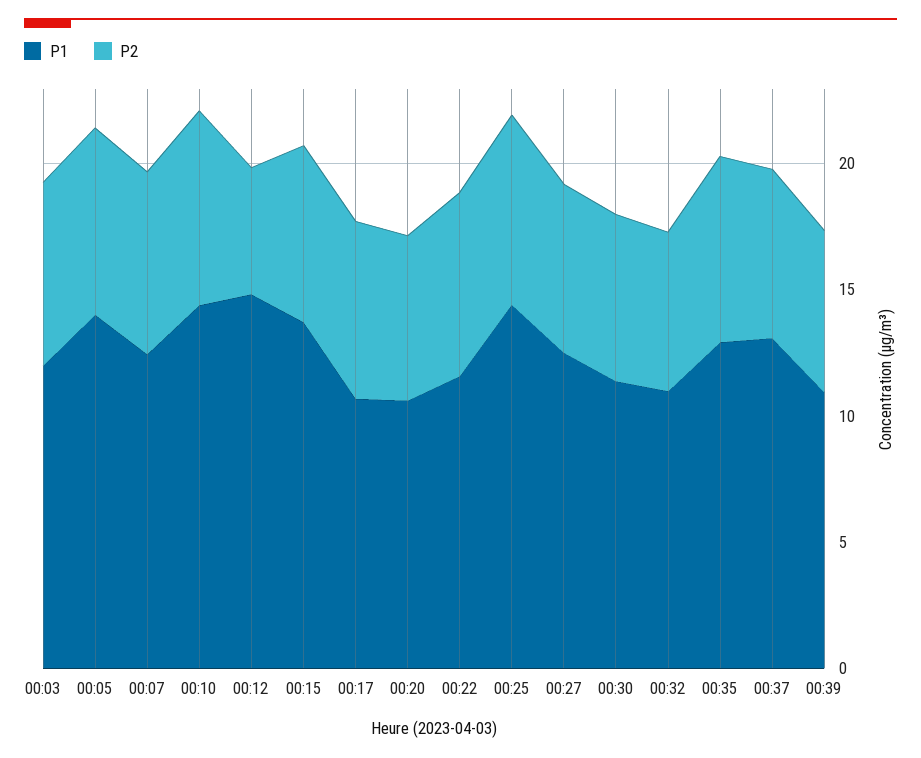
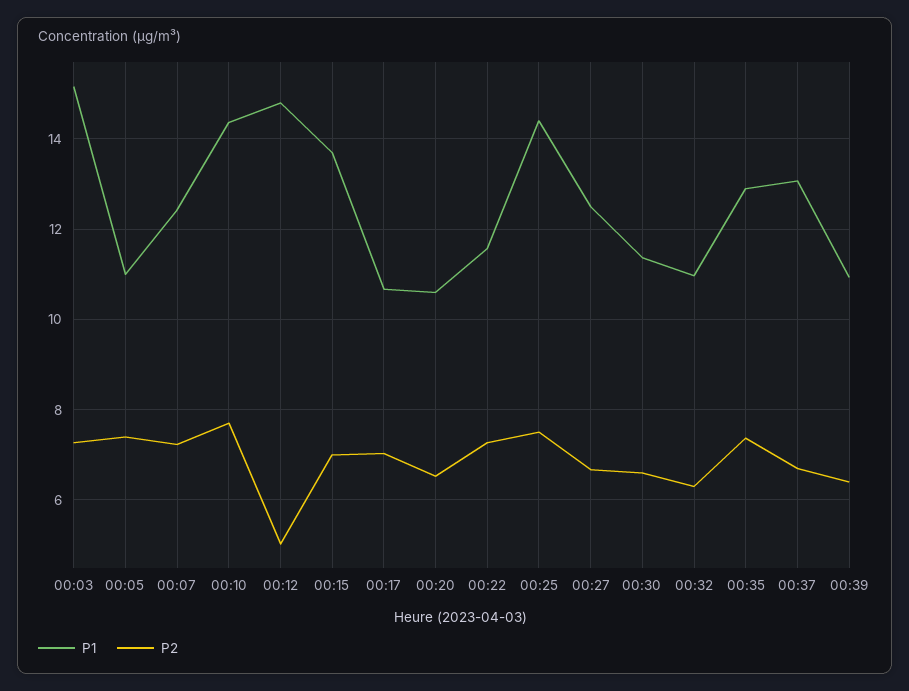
P1, 00:03: 12 -> 15.2
P1, 00:05: 14 -> 11

